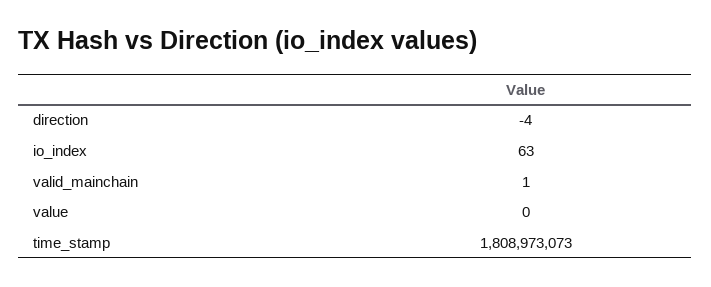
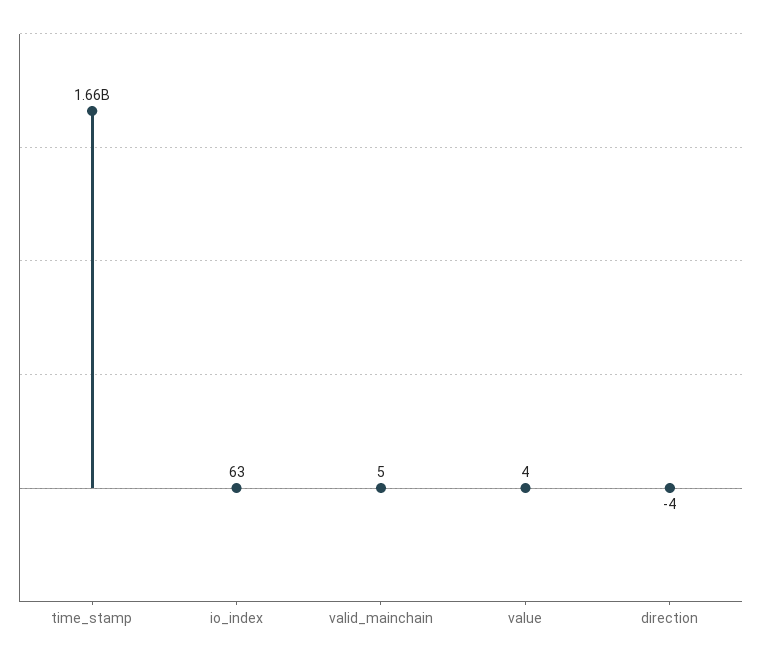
valid_mainchain: 1 -> 5
value: 0 -> 4
time_stamp: 1808973073 -> 1660000000

